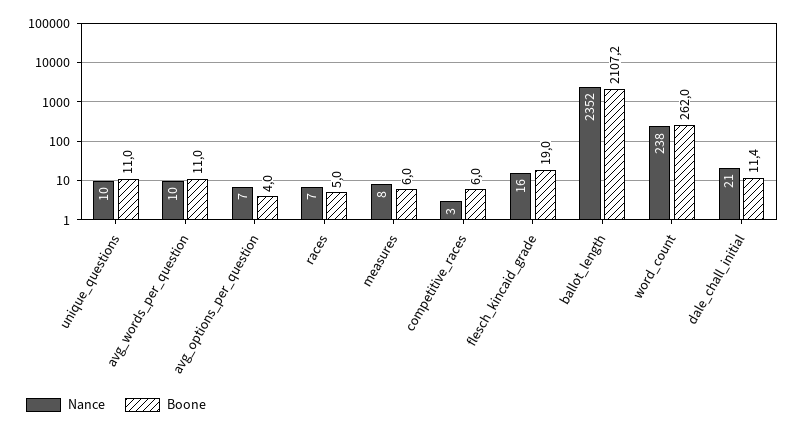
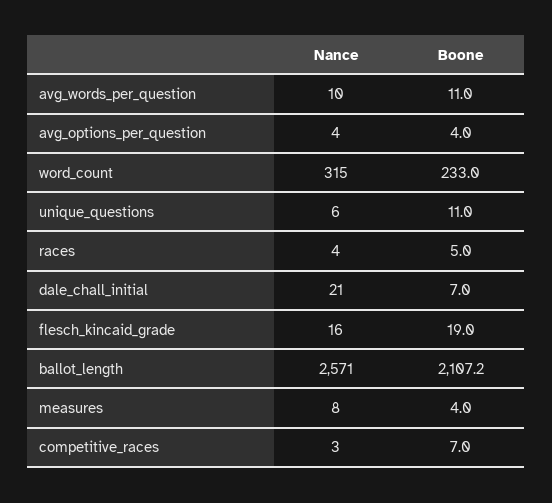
Nance, unique_questions: 10 -> 6
Nance, avg_options_per_question: 7 -> 4
Nance, races: 7 -> 4
Boone, measures: 6 -> 4
Boone, competitive_races: 6 -> 7
Nance, ballot_length: 2352 -> 2571
Nance, word_count: 238 -> 315
Boone, word_count: 262 -> 233
Boone, dale_chall_initial: 11.4 -> 7

